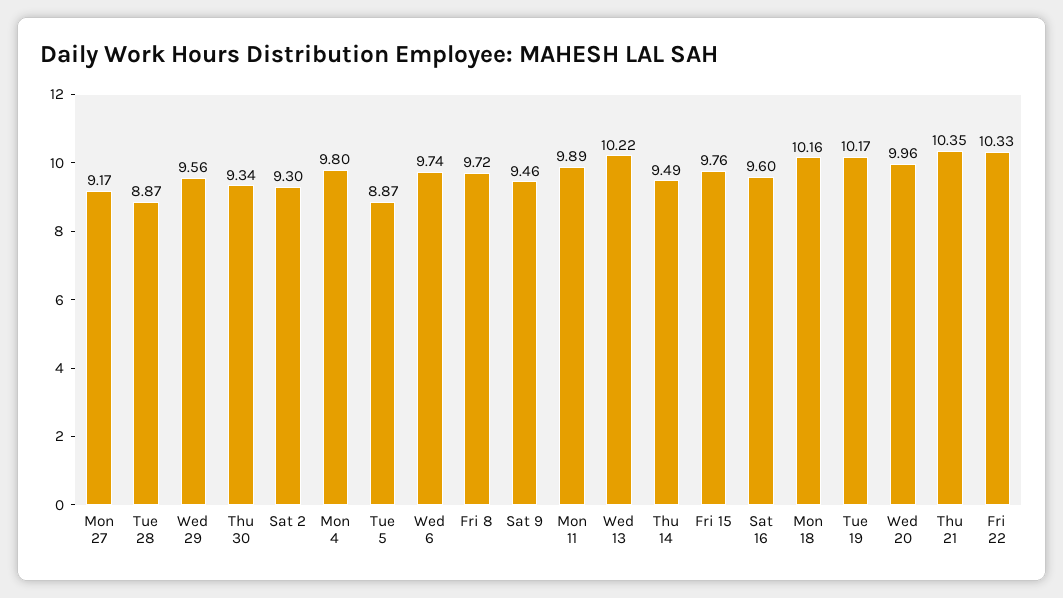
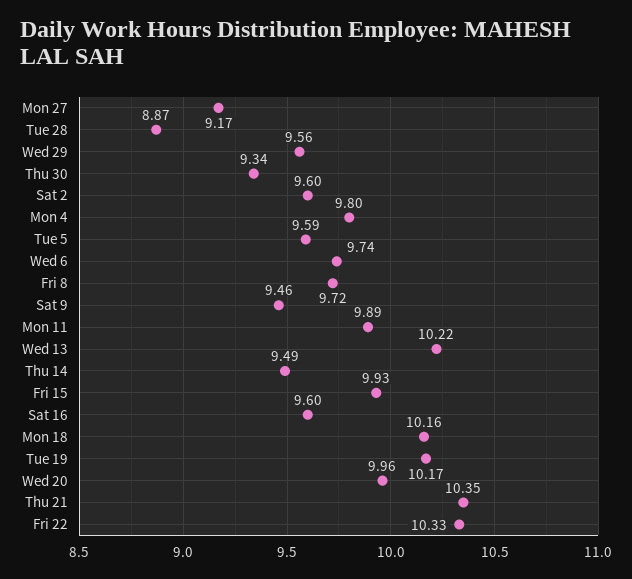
Sat 2: 9.3 -> 9.6
Tue 5: 8.87 -> 9.59
Fri 15: 9.76 -> 9.93

